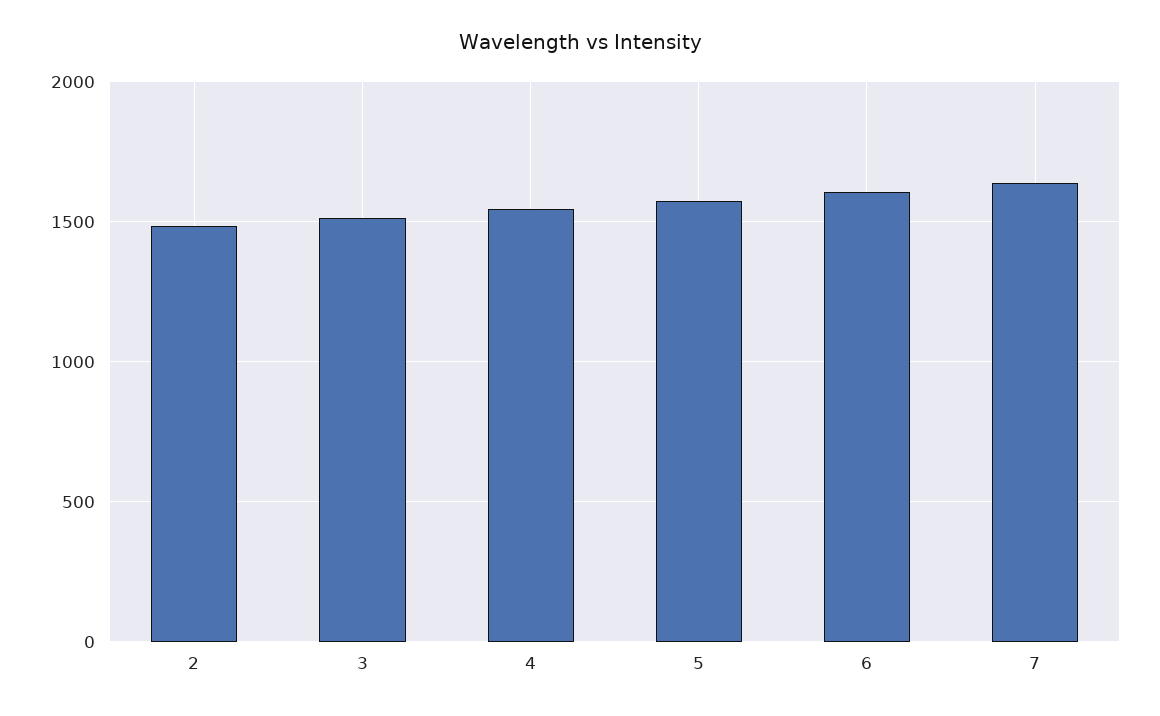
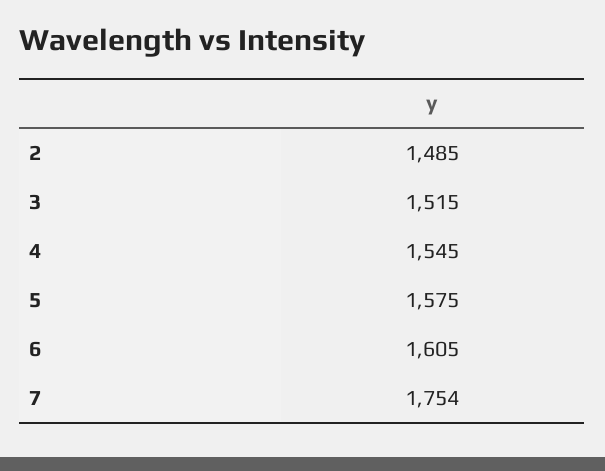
7: 1650 -> 1754

